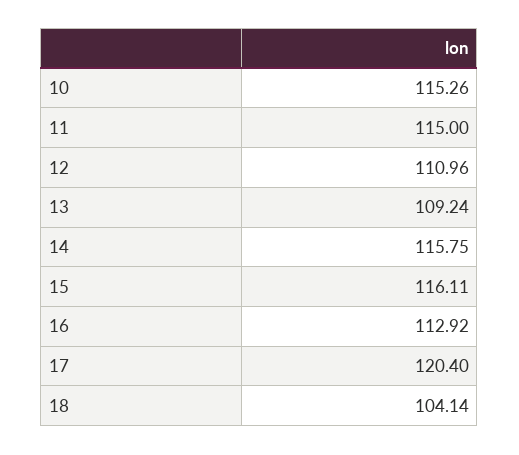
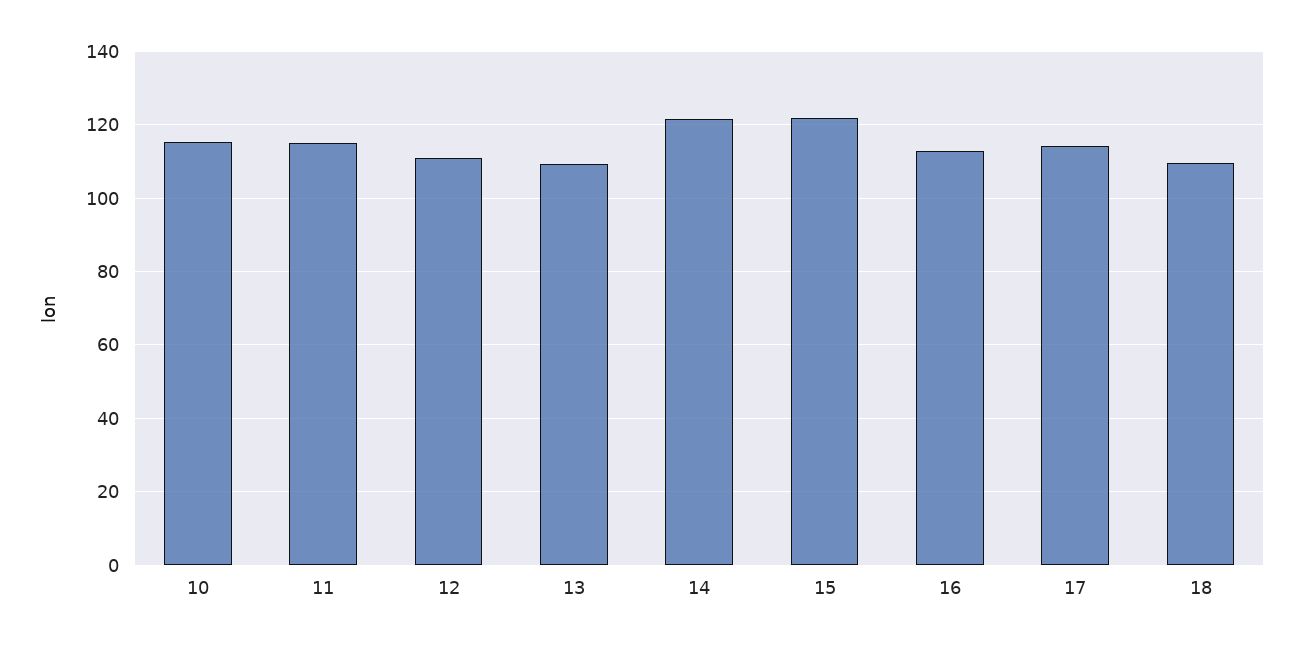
14: 115.75 -> 122
15: 116.11 -> 122
17: 120.4 -> 114
18: 104.14 -> 110

